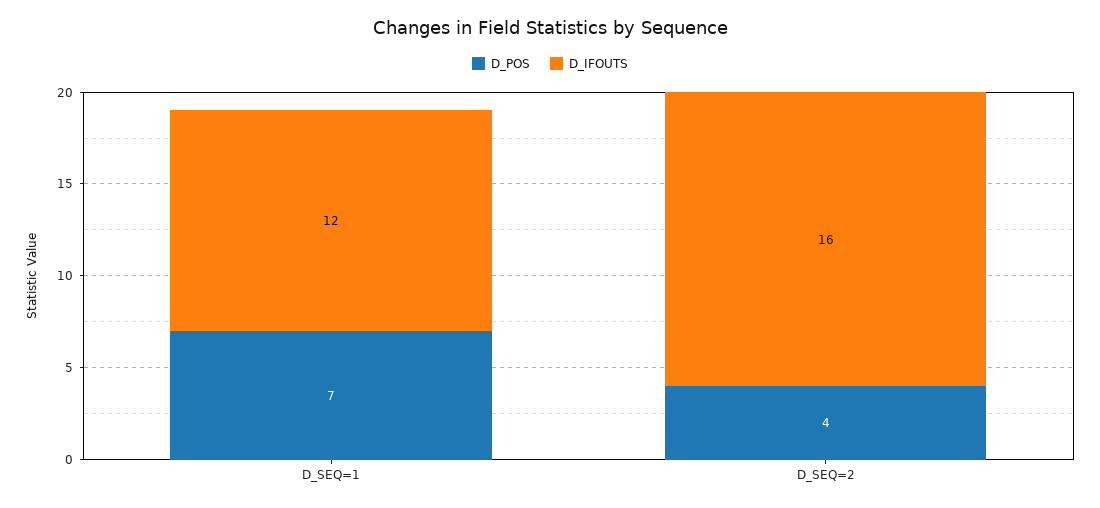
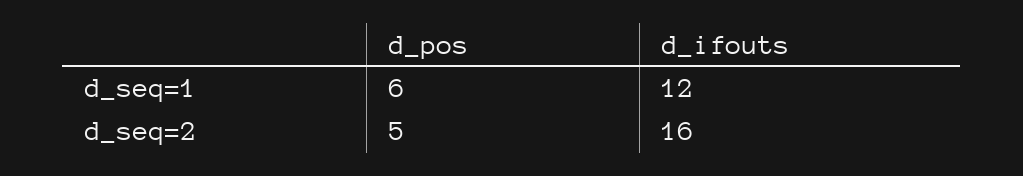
D_POS, D_SEQ=1: 7 -> 6
D_POS, D_SEQ=2: 4 -> 5

